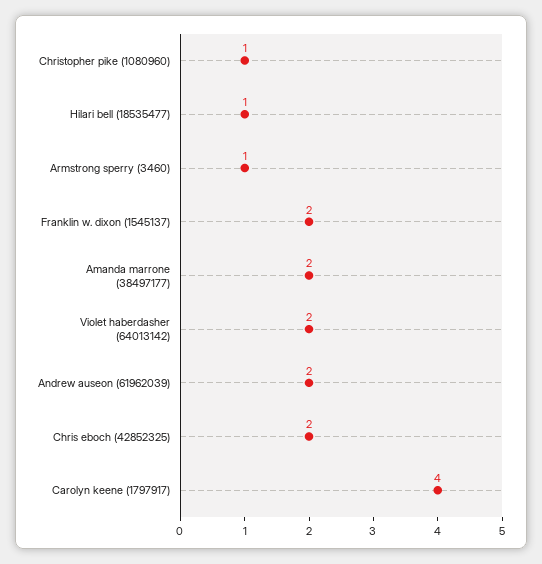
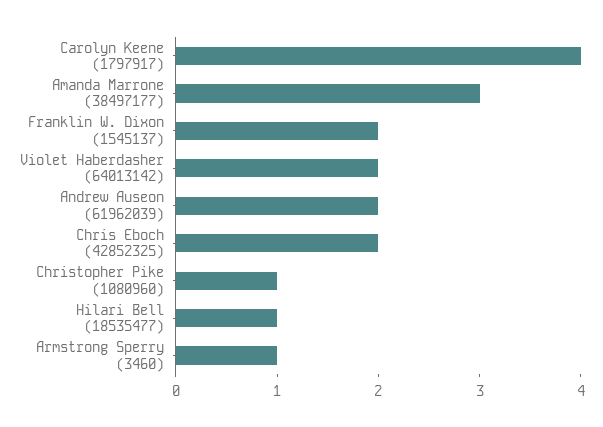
Amanda marrone (38497177): 2 -> 3

